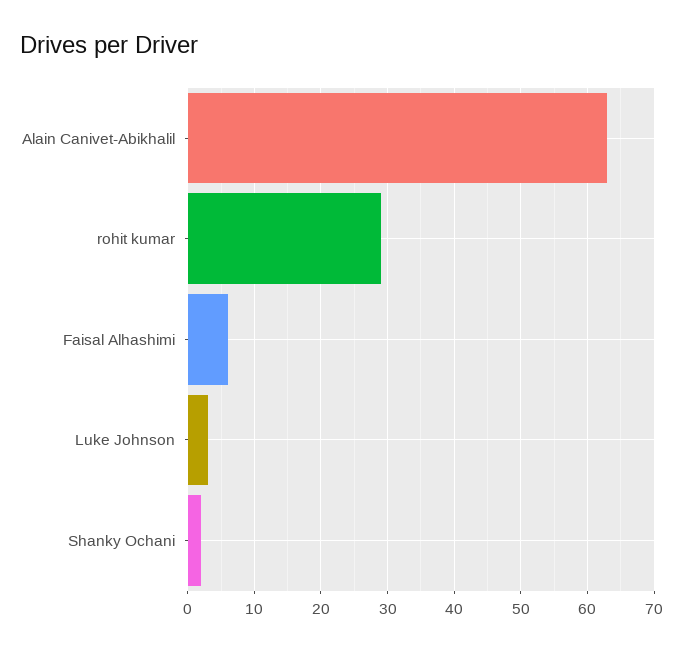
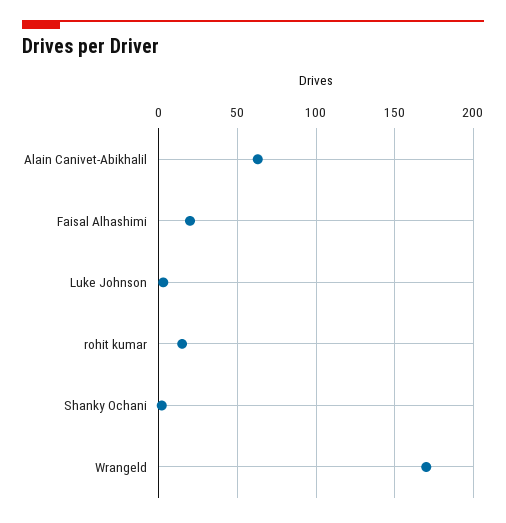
rohit kumar: 29 -> 15
Faisal Alhashimi: 6 -> 20
Wrangeld: none -> 170

